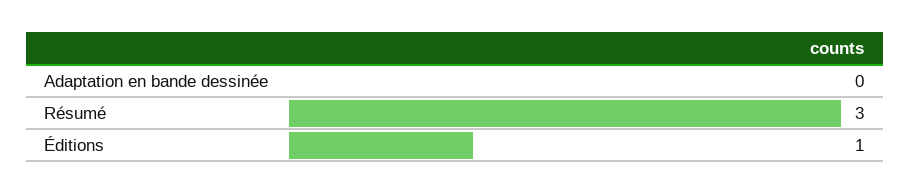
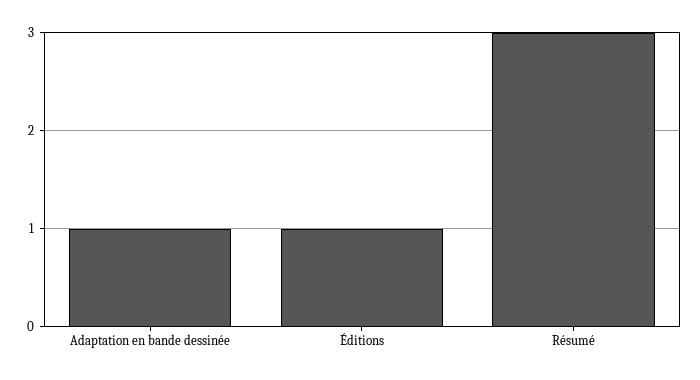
Adaptation en bande dessinée: 0 -> 1

